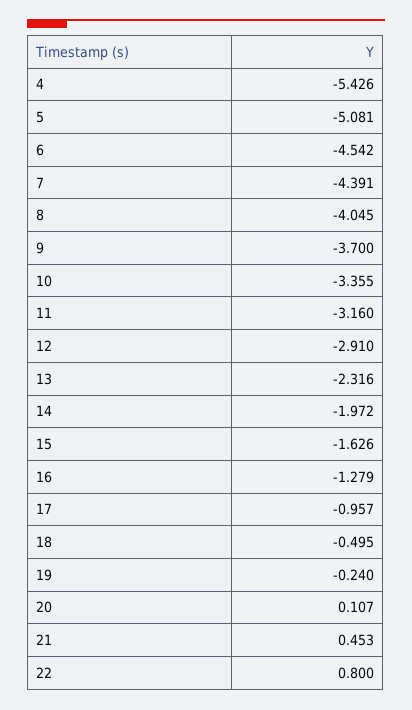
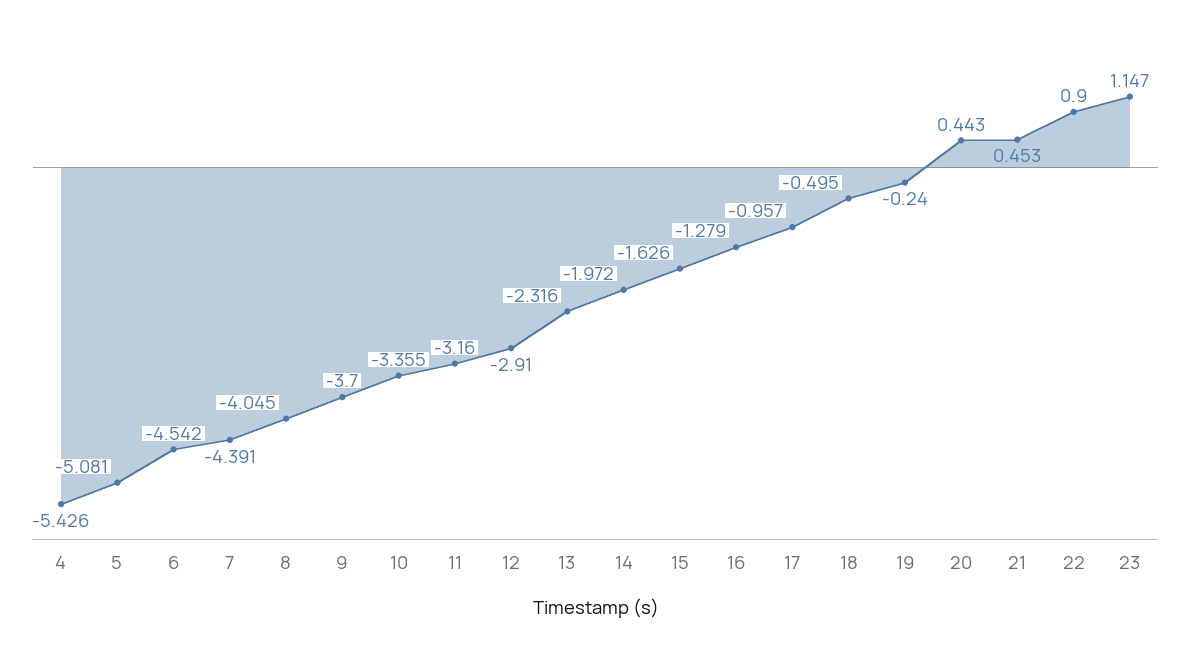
20: 0.107 -> 0.443
22: 0.8 -> 0.9
23: none -> 1.147

